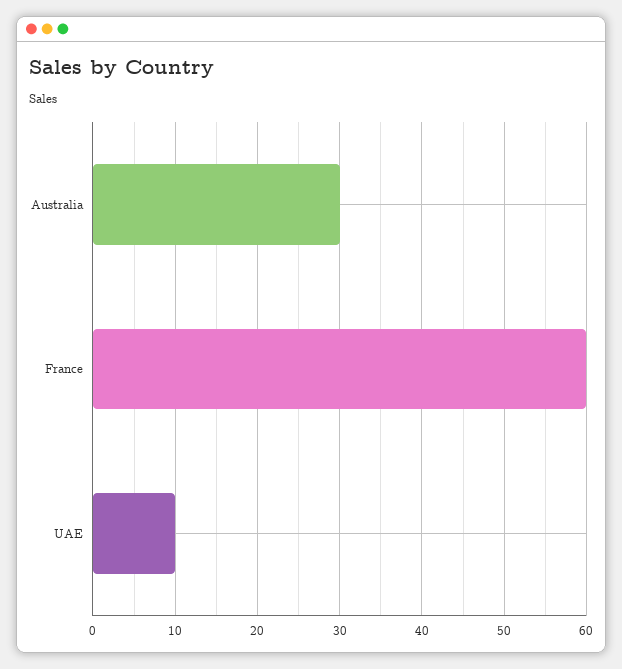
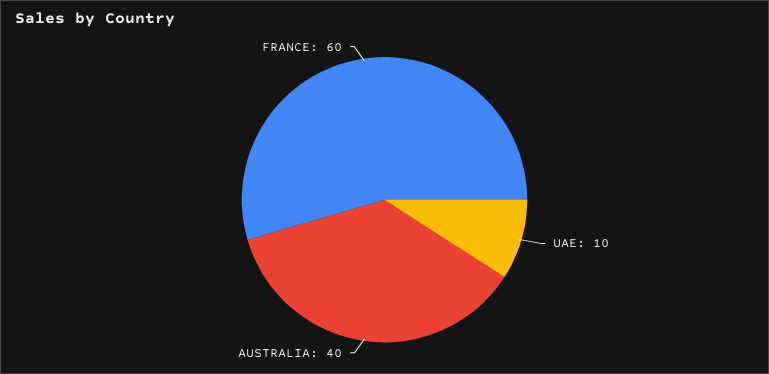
Australia: 30 -> 40

